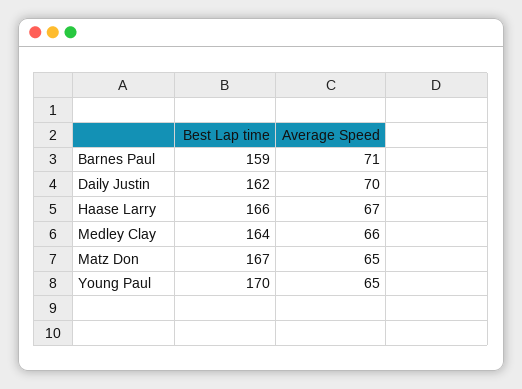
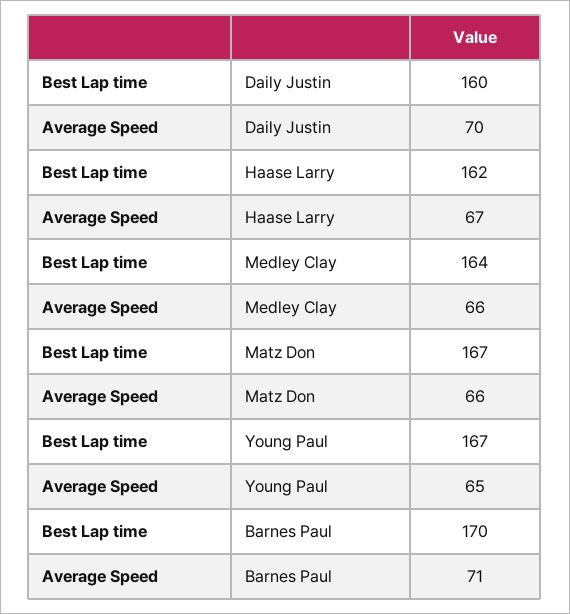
Best Lap time, Barnes Paul: 159 -> 170
Best Lap time, Daily Justin: 162 -> 160
Best Lap time, Haase Larry: 166 -> 162
Average Speed, Matz Don: 65 -> 66
Best Lap time, Young Paul: 170 -> 167

